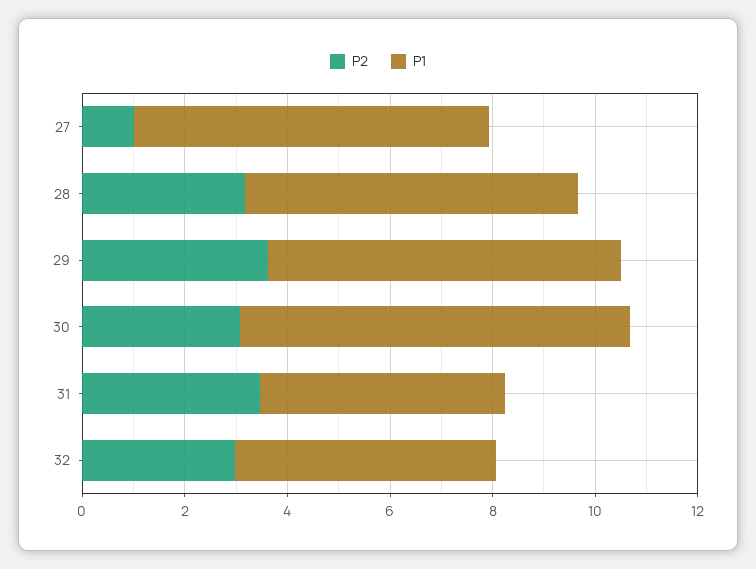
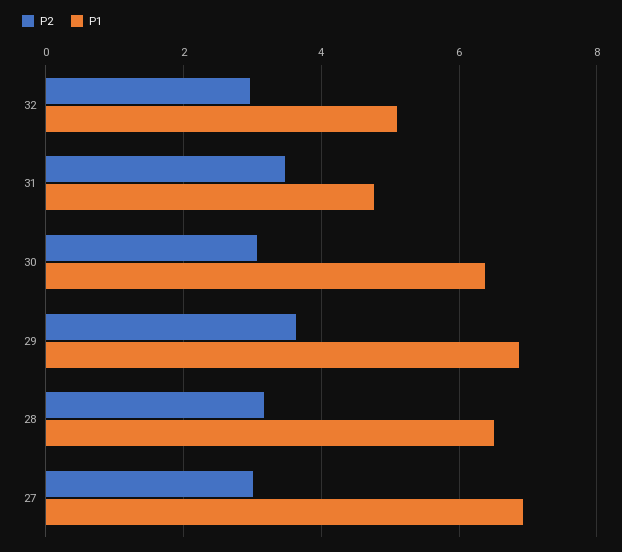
P2, 27: 1 -> 3
P1, 30: 7.5 -> 6.4

